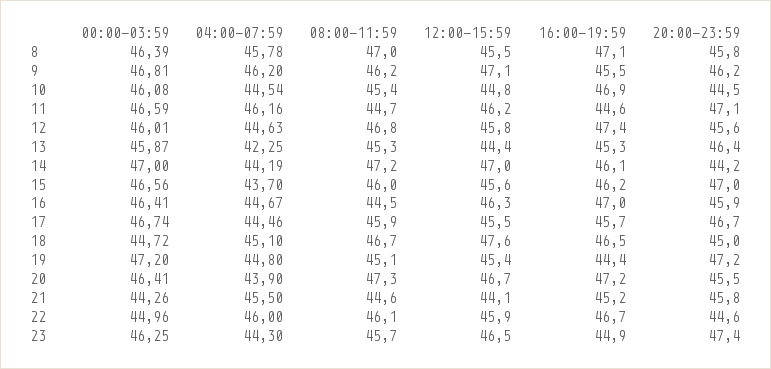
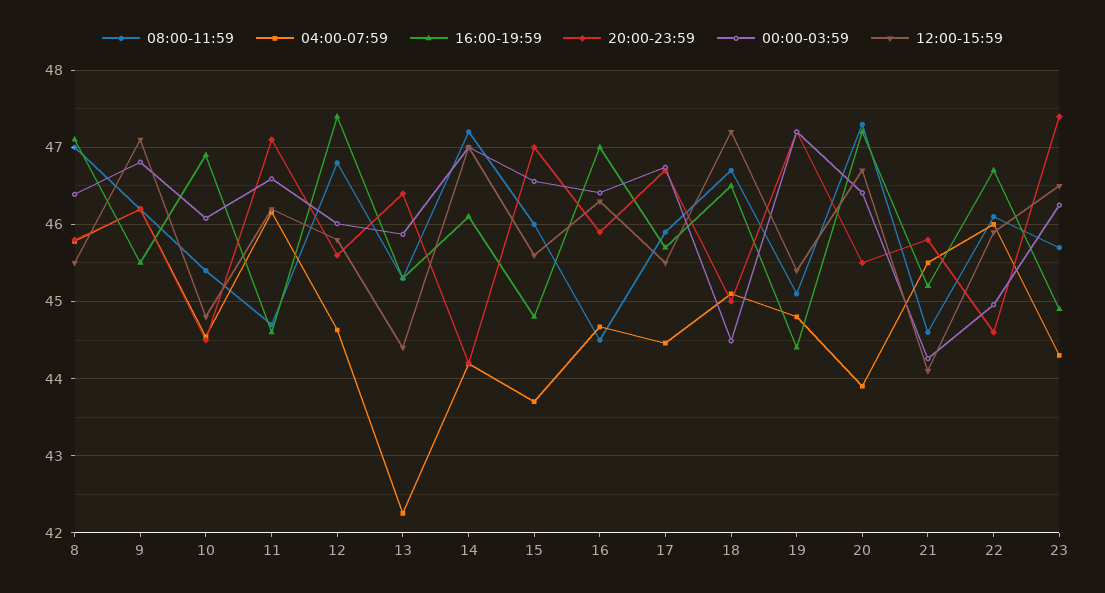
16:00-19:59, 15: 46.2 -> 44.8
00:00-03:59, 18: 44.72 -> 44.5
12:00-15:59, 18: 47.6 -> 47.2

